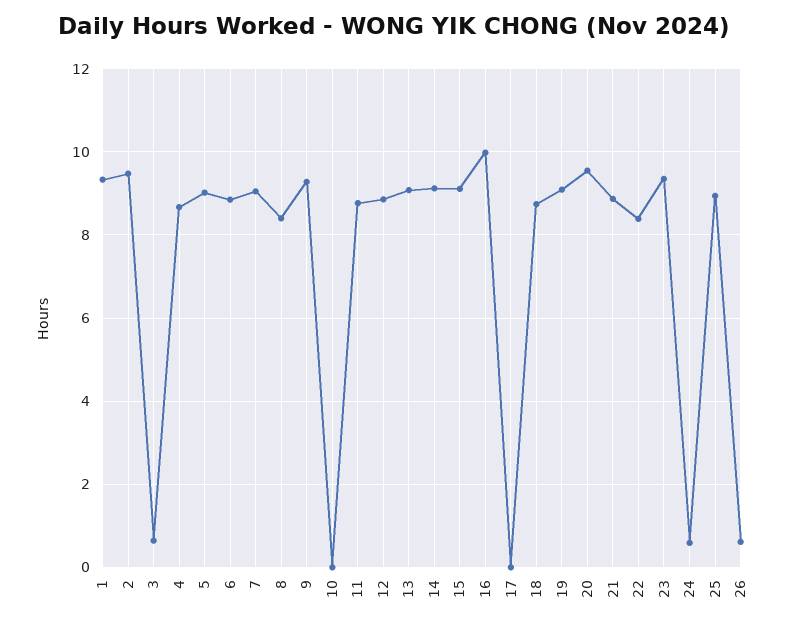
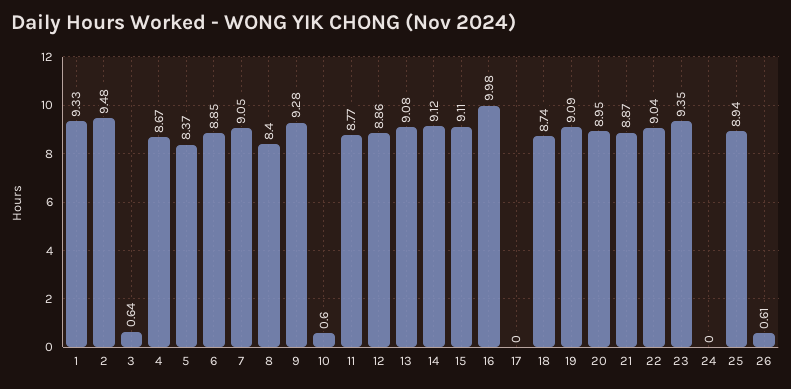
5: 9 -> 8.37
10: 0 -> 0.6
20: 9.6 -> 8.95
22: 8.4 -> 9.04
24: 0.6 -> 0

